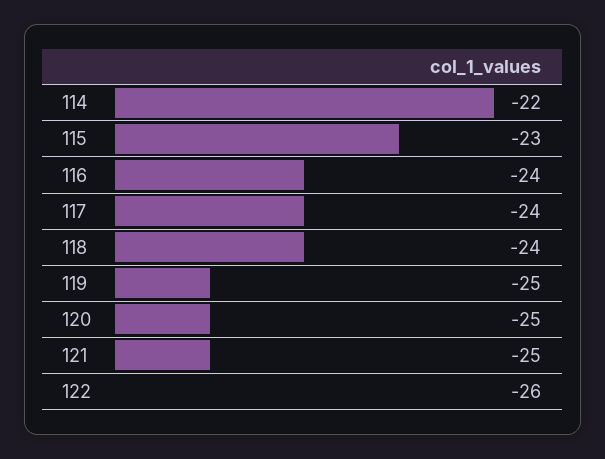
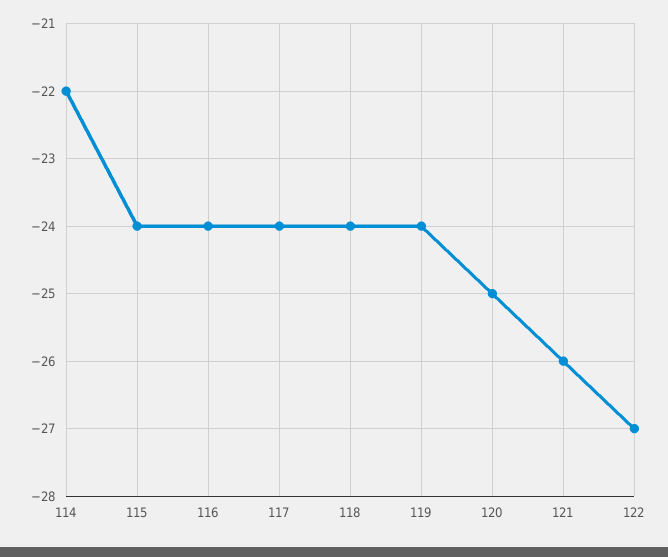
115: -23 -> -24
119: -25 -> -24
121: -25 -> -26
122: -26 -> -27

